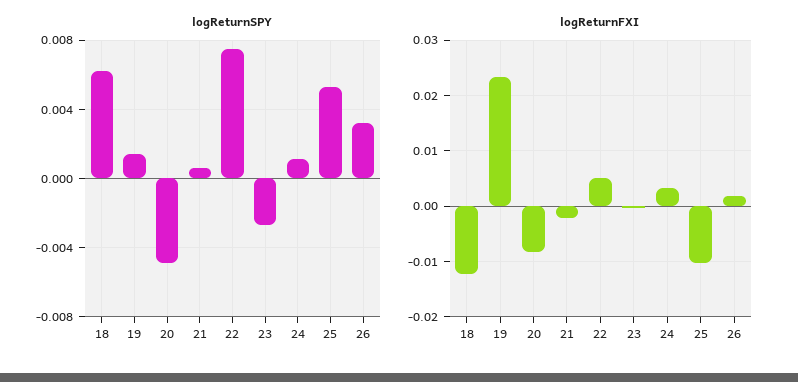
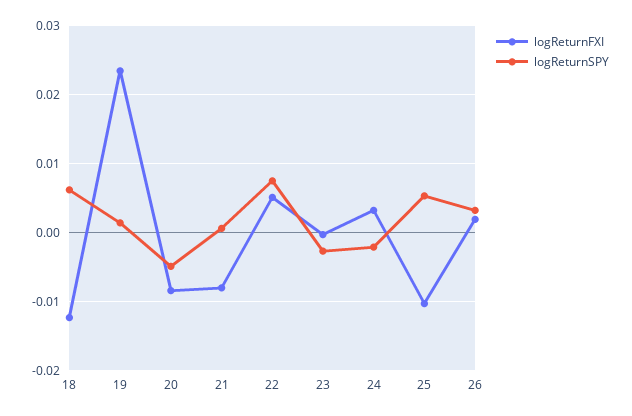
logReturnSPY, 24: 0.001 -> -0.002
logReturnFXI, 21: -0.002 -> -0.008

